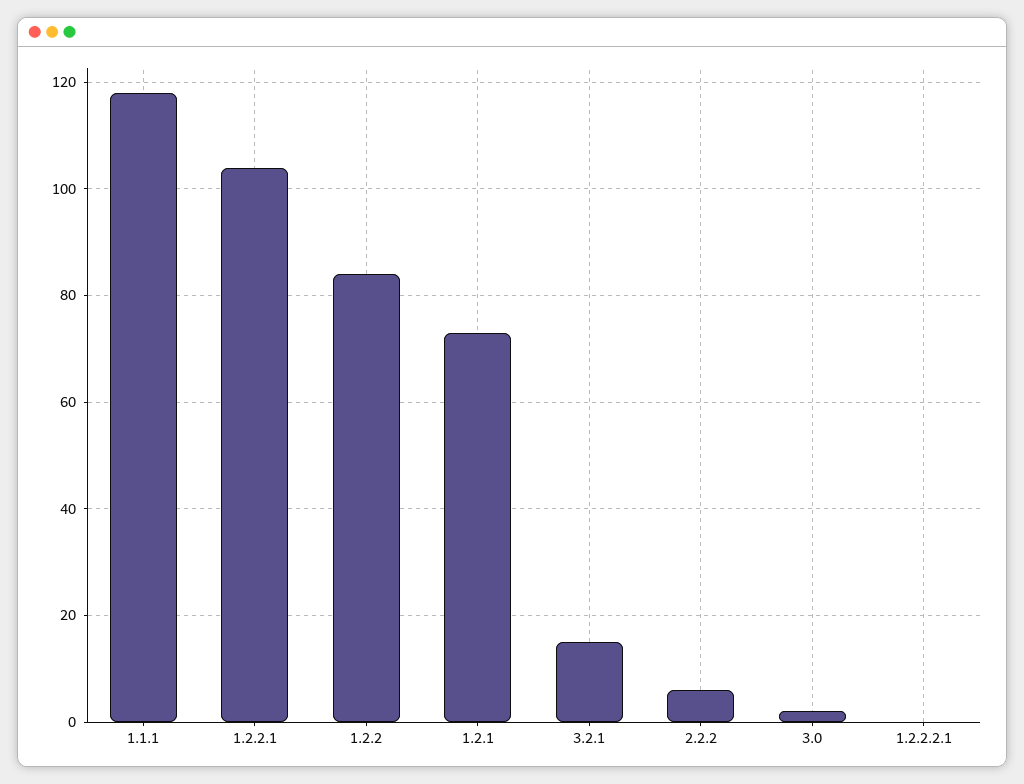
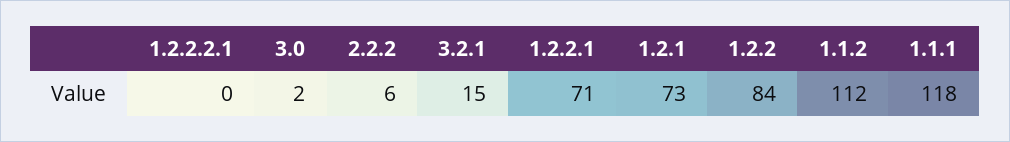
1.2.2.1: 105 -> 71
1.1.2: none -> 112

